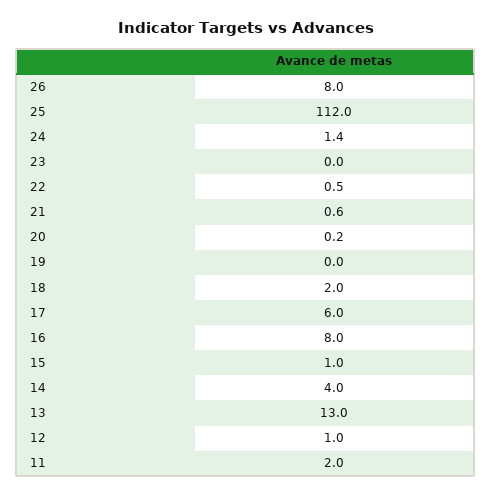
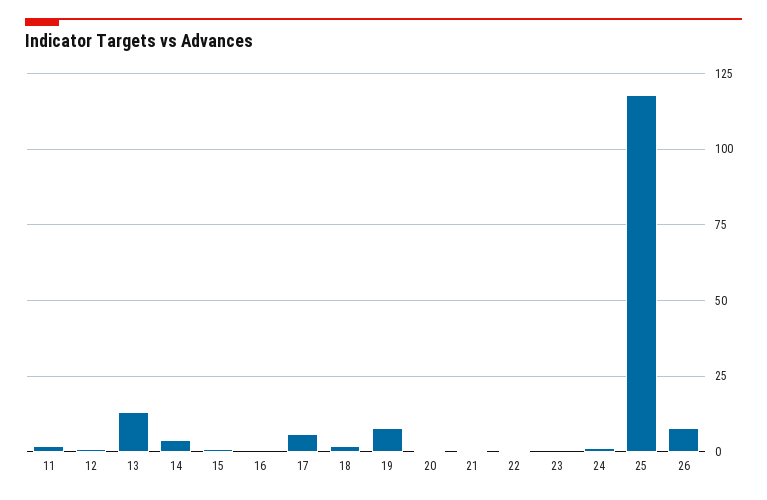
25: 112 -> 117.5
19: 0 -> 7.5
16: 8 -> 0

